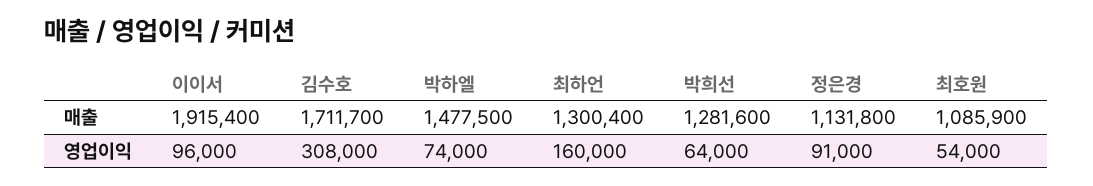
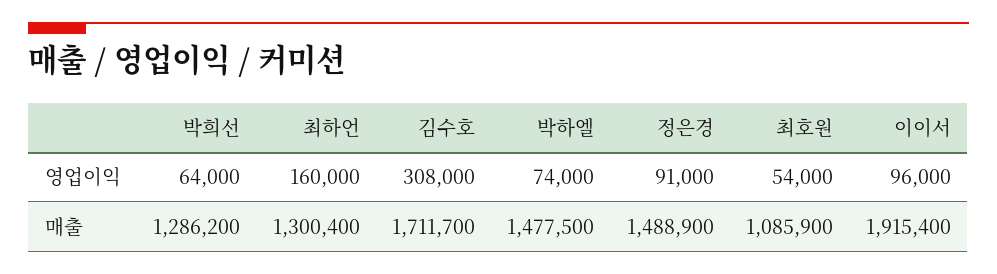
박희선, 매출: 1281600 -> 1286200
정은경, 매출: 1131800 -> 1488900

